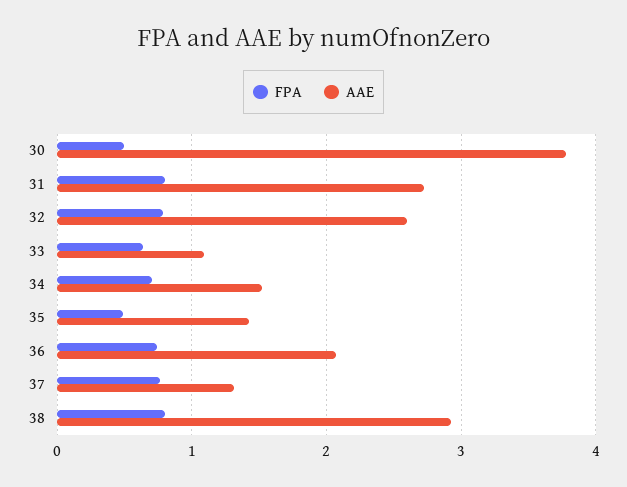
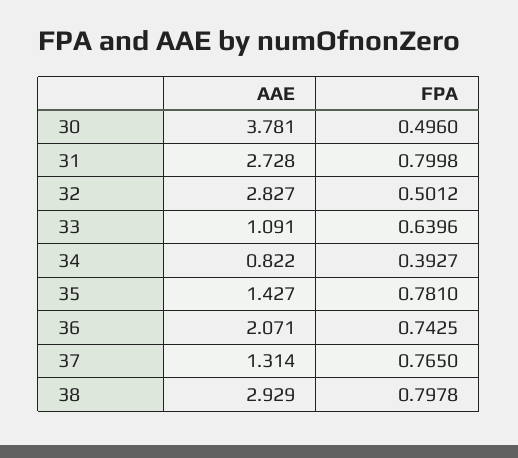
FPA, 32: 0.8 -> 0.5012
AAE, 32: 2.6 -> 2.827
FPA, 34: 0.7 -> 0.3927
AAE, 34: 1.5 -> 0.822
FPA, 35: 0.5 -> 0.781

